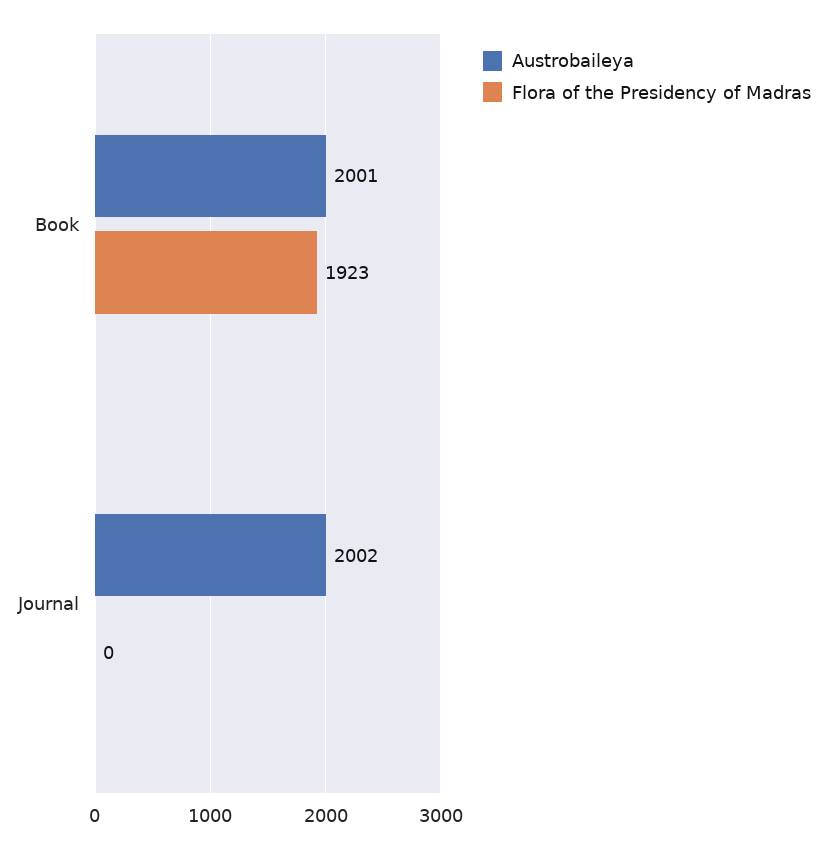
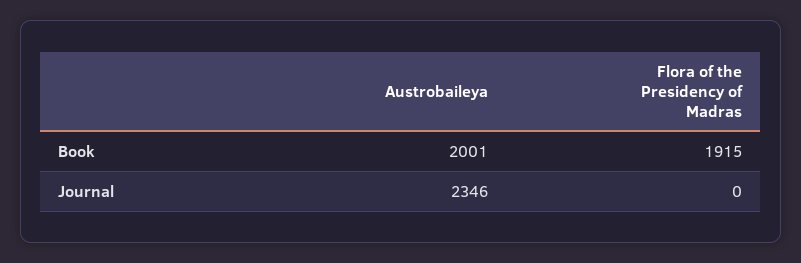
Flora of the Presidency of Madras, Book: 1923 -> 1915
Austrobaileya, Journal: 2002 -> 2346

